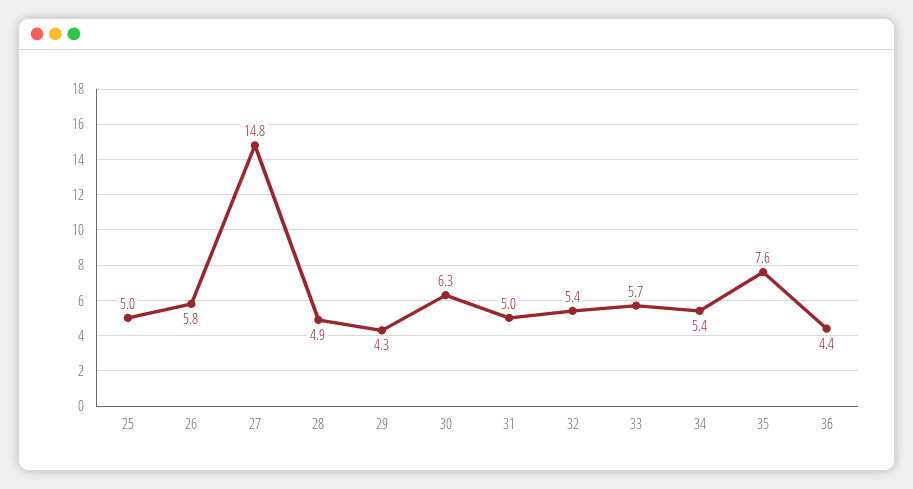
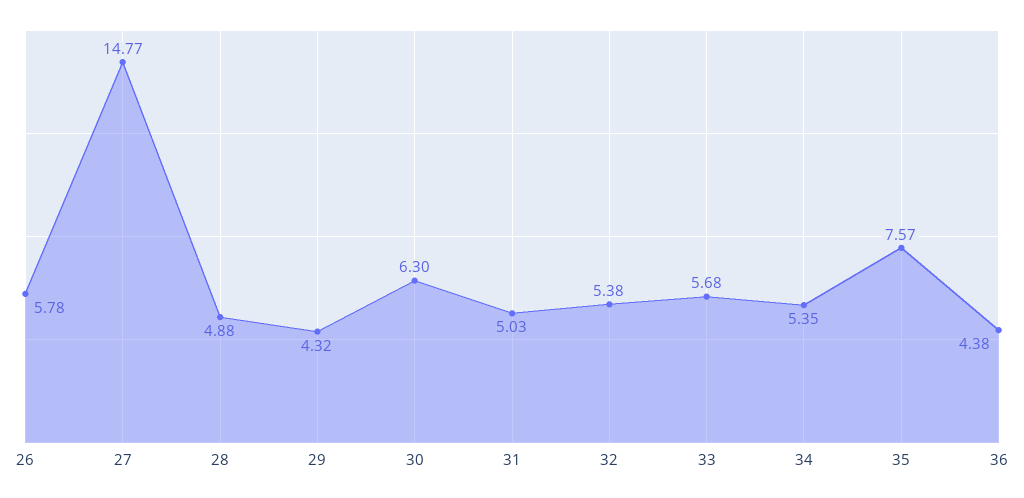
25: 5 -> none

